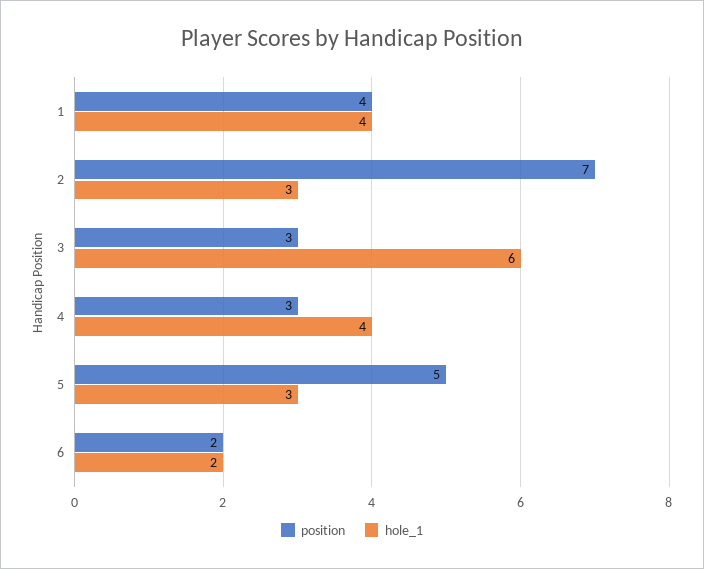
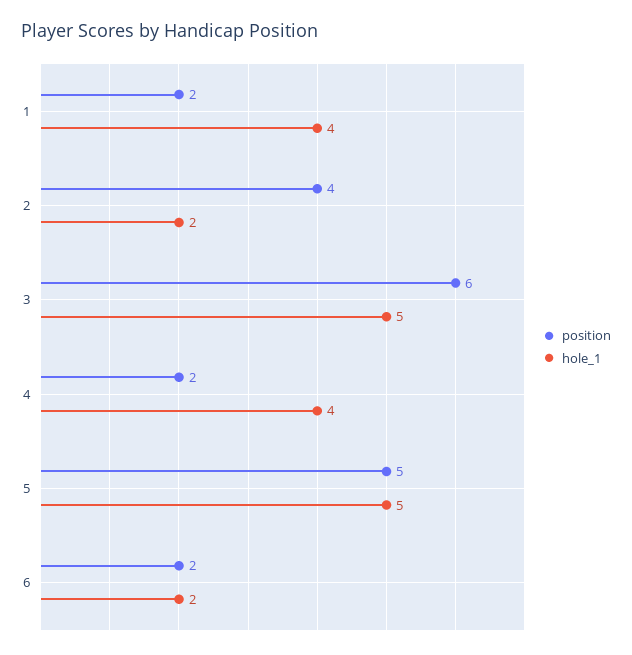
position, 1: 4 -> 2
position, 2: 7 -> 4
hole_1, 2: 3 -> 2
position, 3: 3 -> 6
hole_1, 3: 6 -> 5
position, 4: 3 -> 2
hole_1, 5: 3 -> 5

